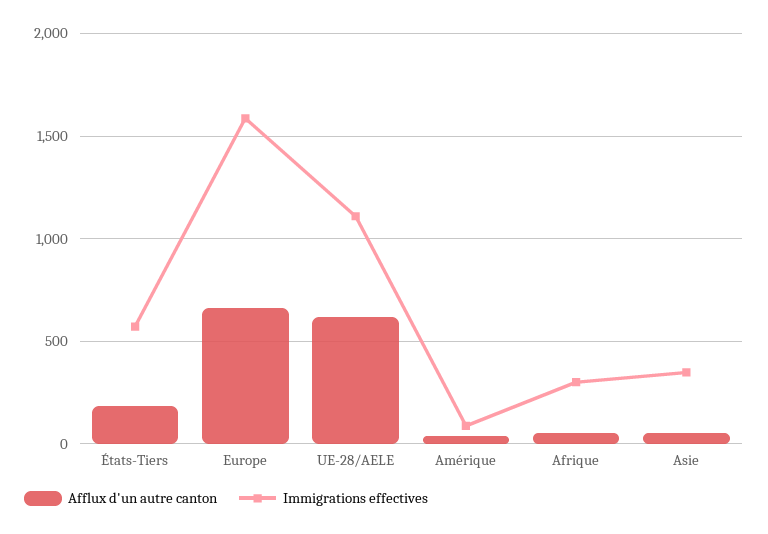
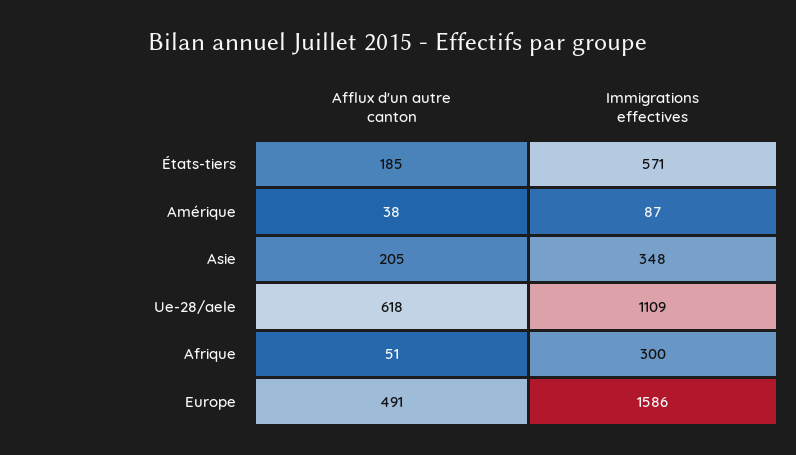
Afflux d'un autre canton, Europe: 650 -> 491
Afflux d'un autre canton, Asie: 50 -> 205

